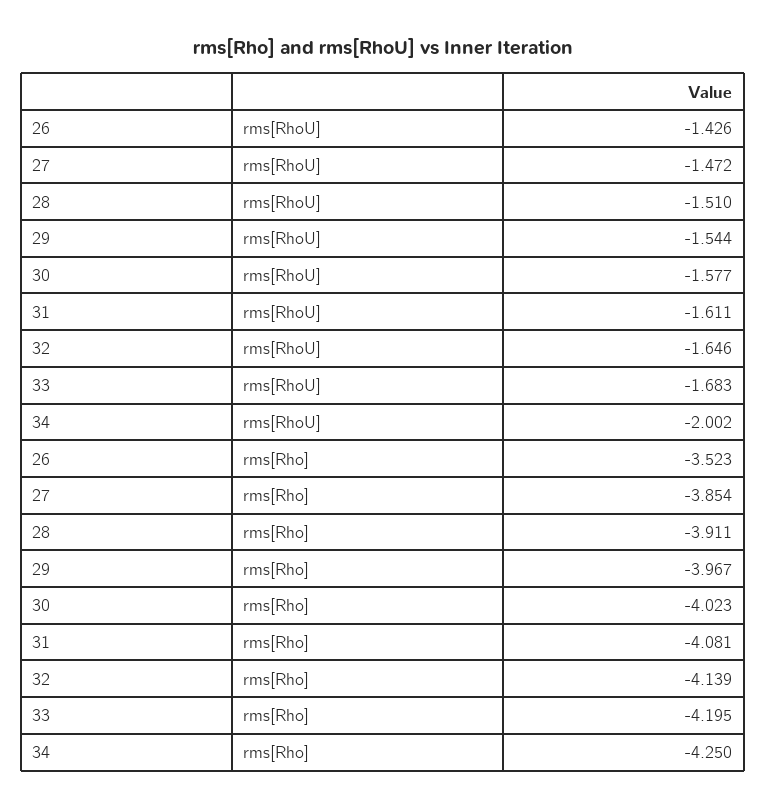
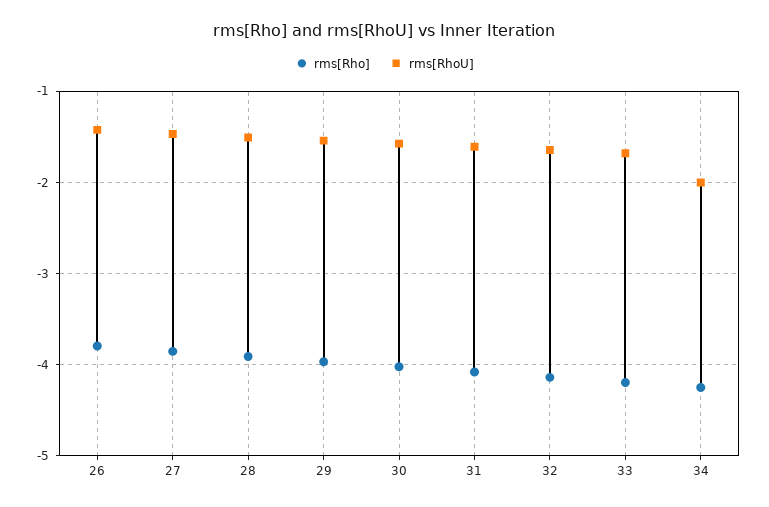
rms[Rho], 26: -3.523 -> -3.8

